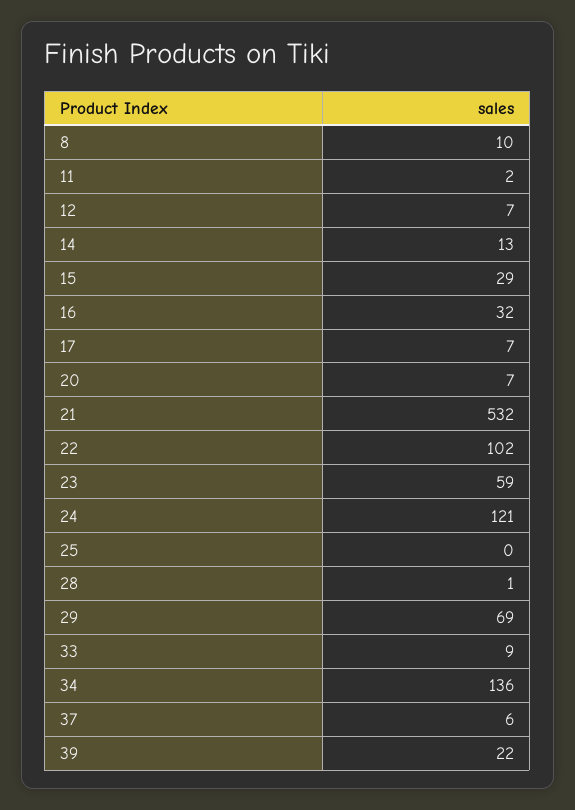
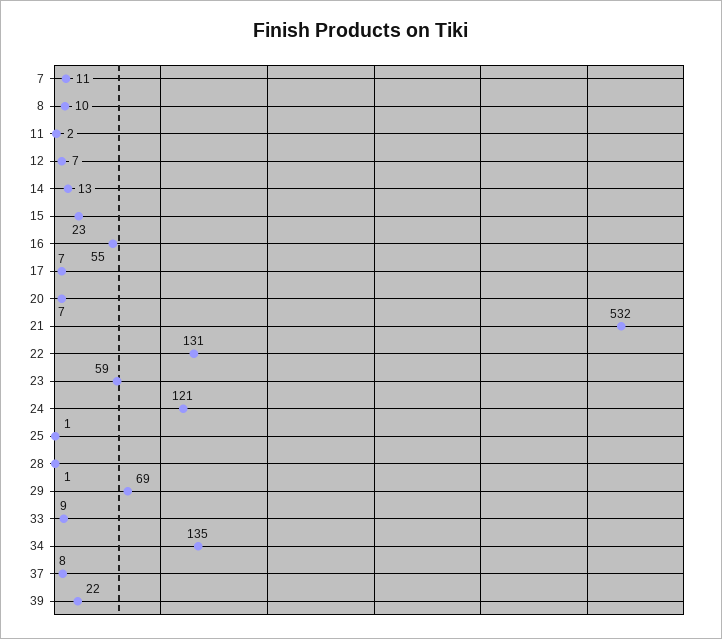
15: 29 -> 23
16: 32 -> 55
22: 102 -> 131
25: 0 -> 1
34: 136 -> 135
37: 6 -> 8
7: none -> 11

